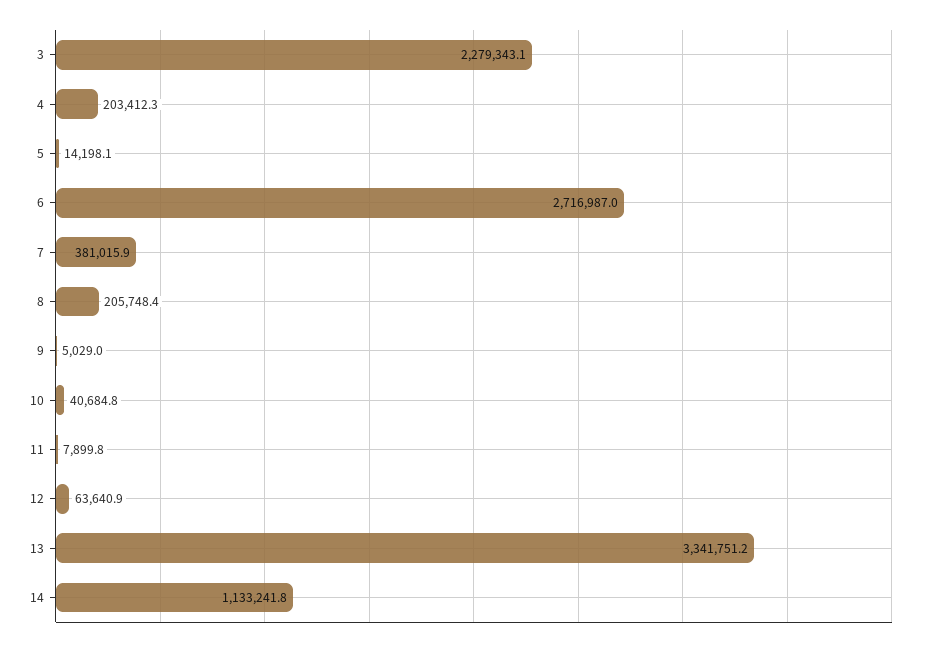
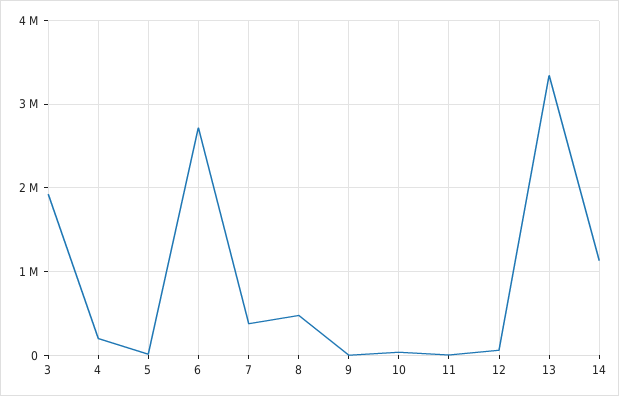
3: 2279343.1 -> 1900000
8: 205748.4 -> 500000

